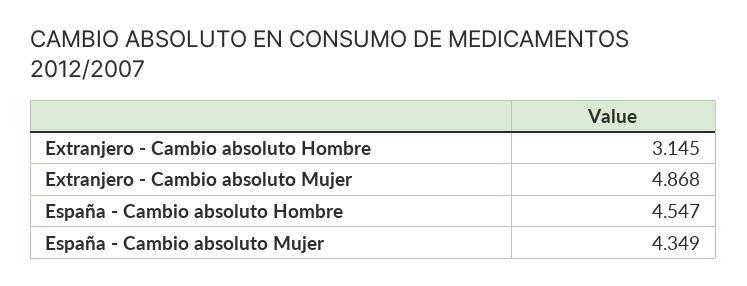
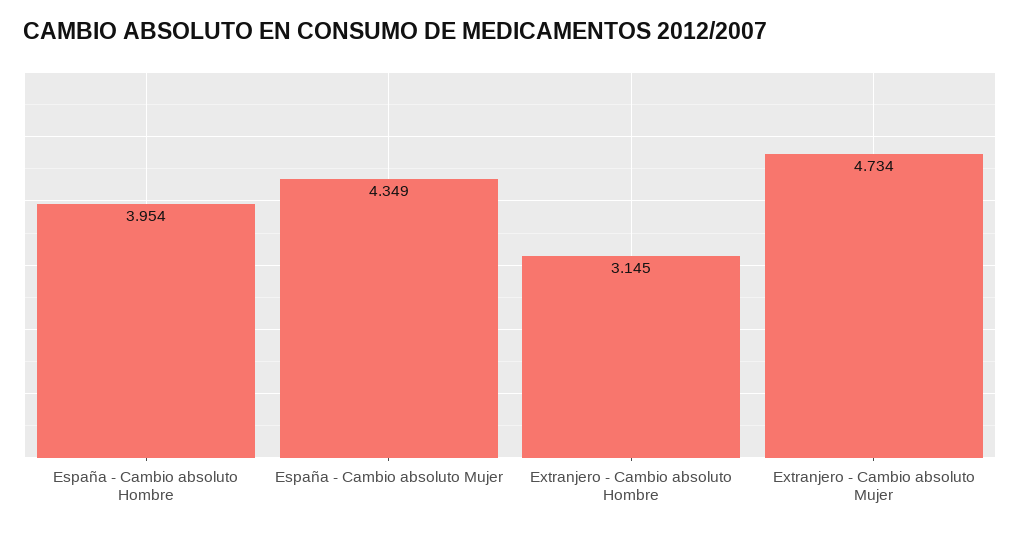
Extranjero - Cambio absoluto Mujer: 4.868 -> 4.734
España - Cambio absoluto Hombre: 4.547 -> 3.954

